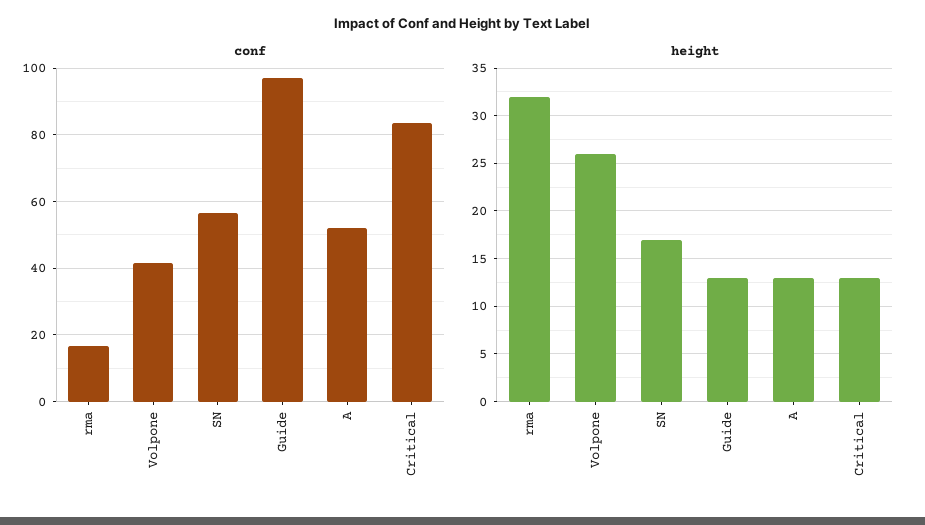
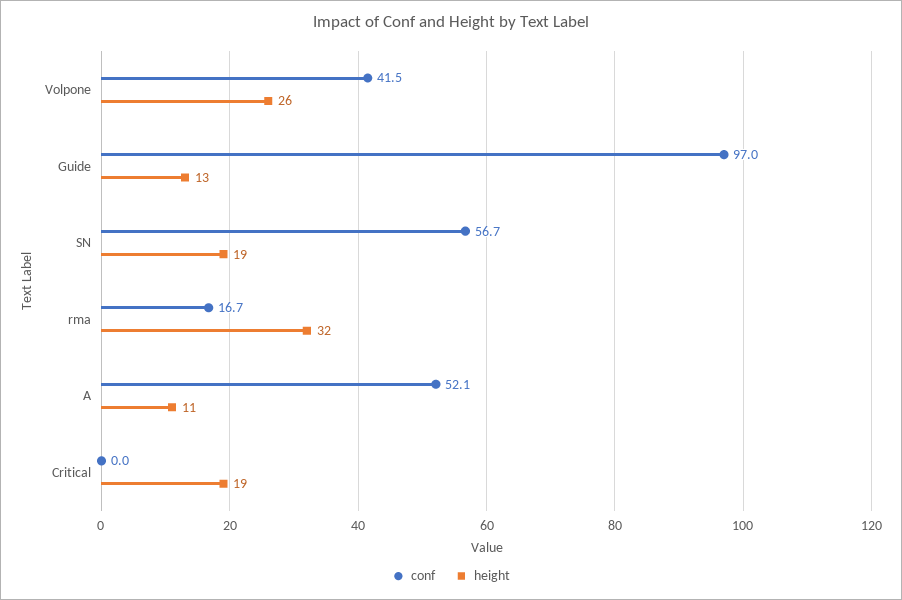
conf, Critical: 84 -> 0
height, SN: 17 -> 19
height, A: 13 -> 11
height, Critical: 13 -> 19

